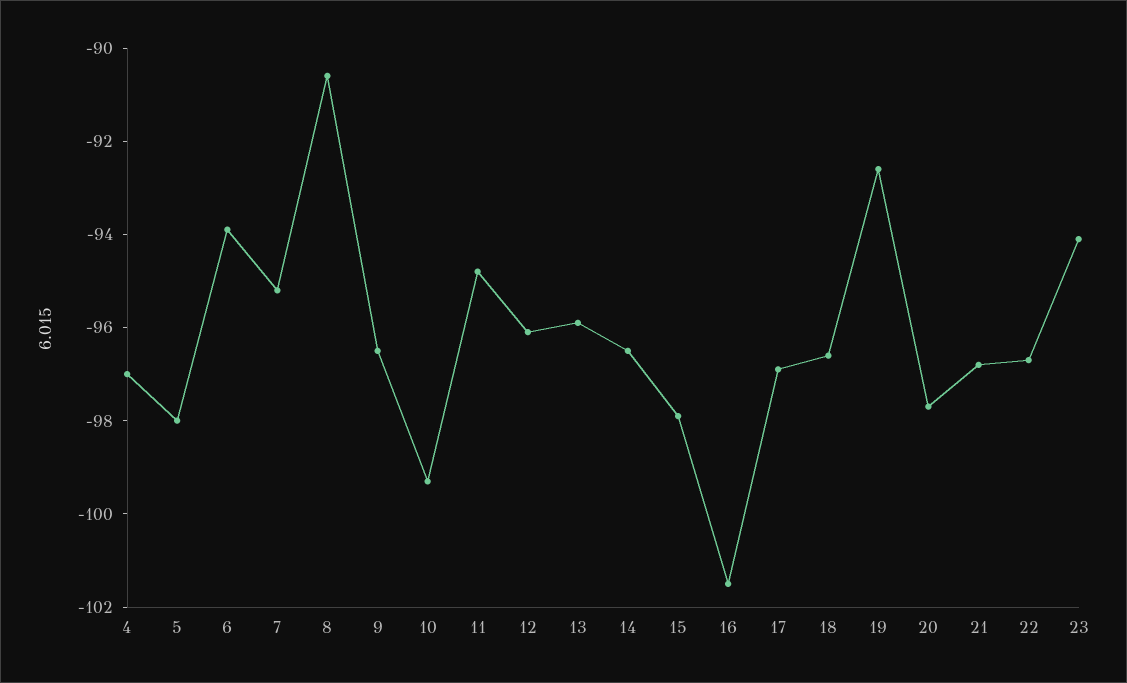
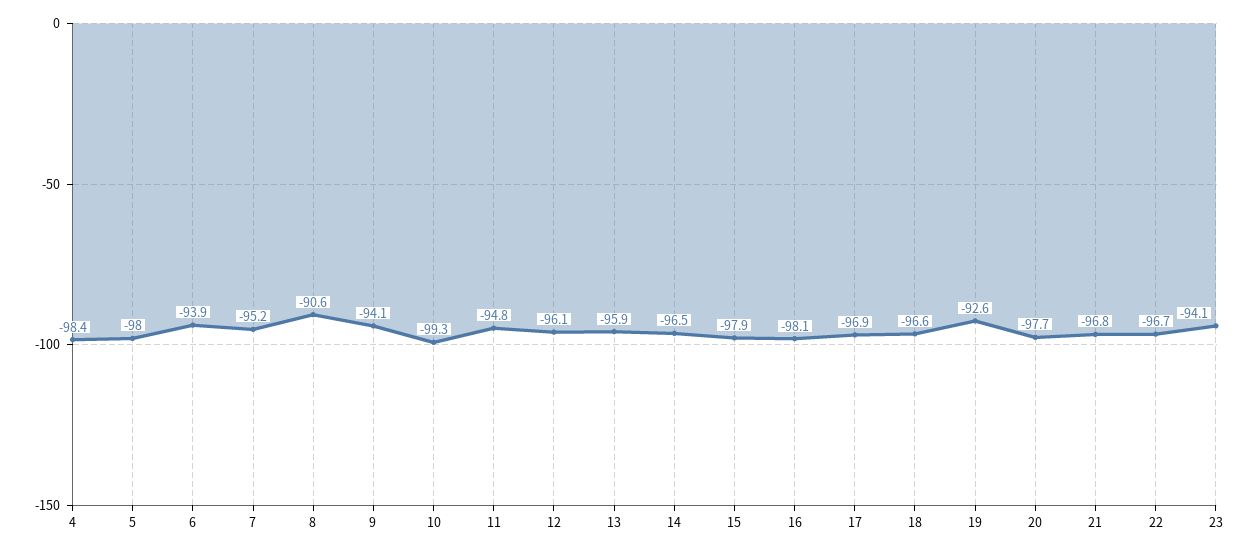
4: -97 -> -98.4
9: -96.5 -> -94.1
16: -101.5 -> -98.1

